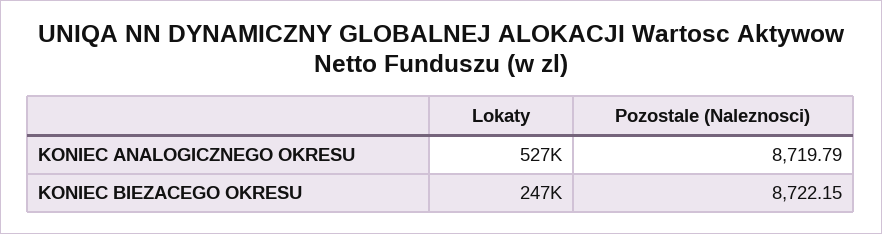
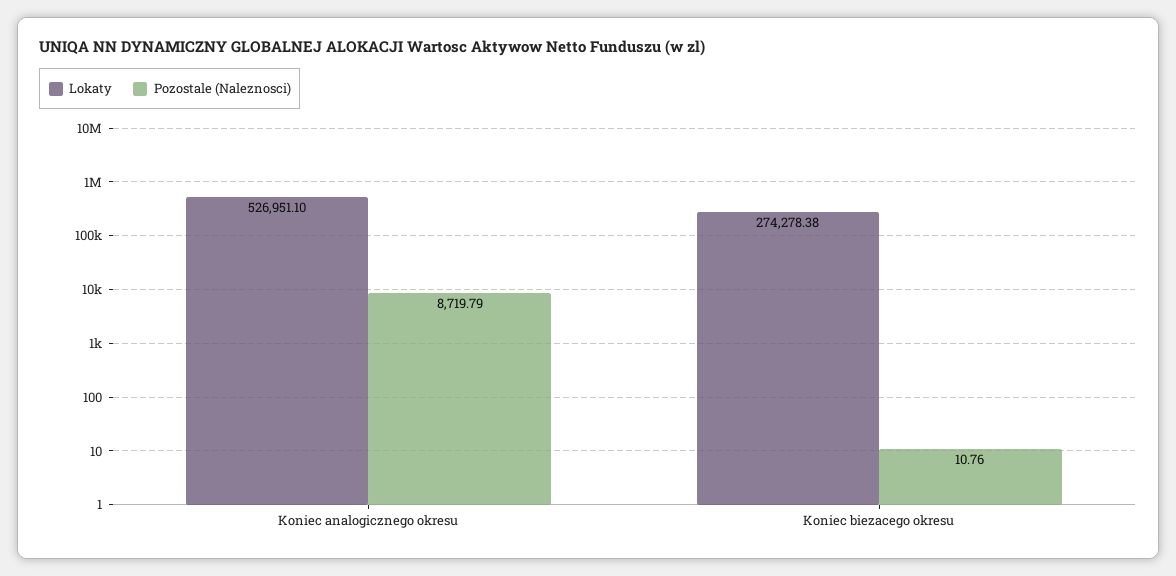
Lokaty, KONIEC BIEZACEGO OKRESU: 247000 -> 274278.38
Pozostale (Naleznosci), KONIEC BIEZACEGO OKRESU: 8722.15 -> 10.76

